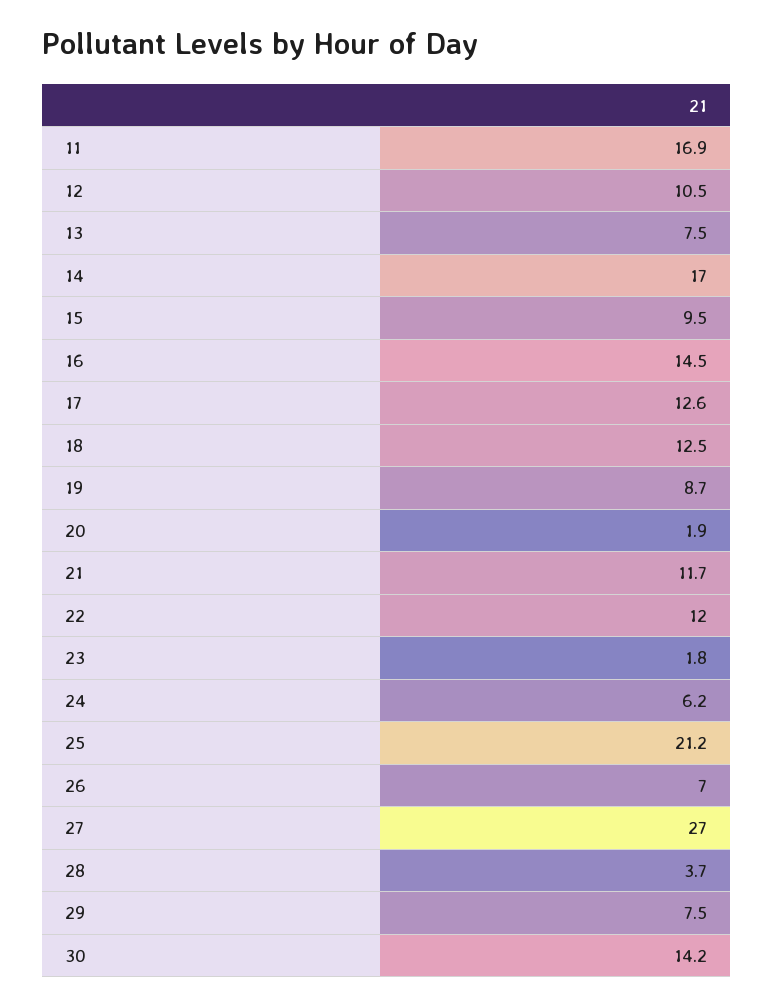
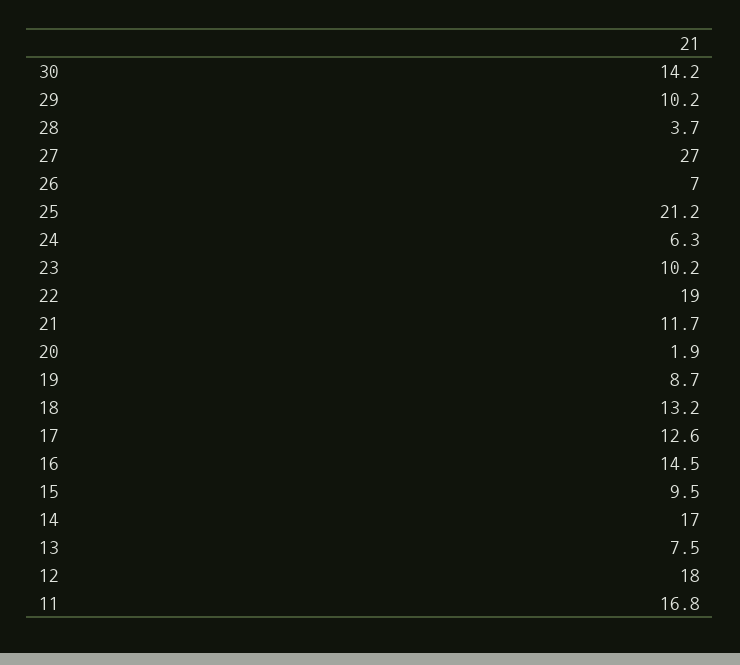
11: 16.9 -> 16.8
12: 10.5 -> 18
18: 12.5 -> 13.2
22: 12 -> 19
23: 1.8 -> 10.2
24: 6.2 -> 6.3
29: 7.5 -> 10.2

